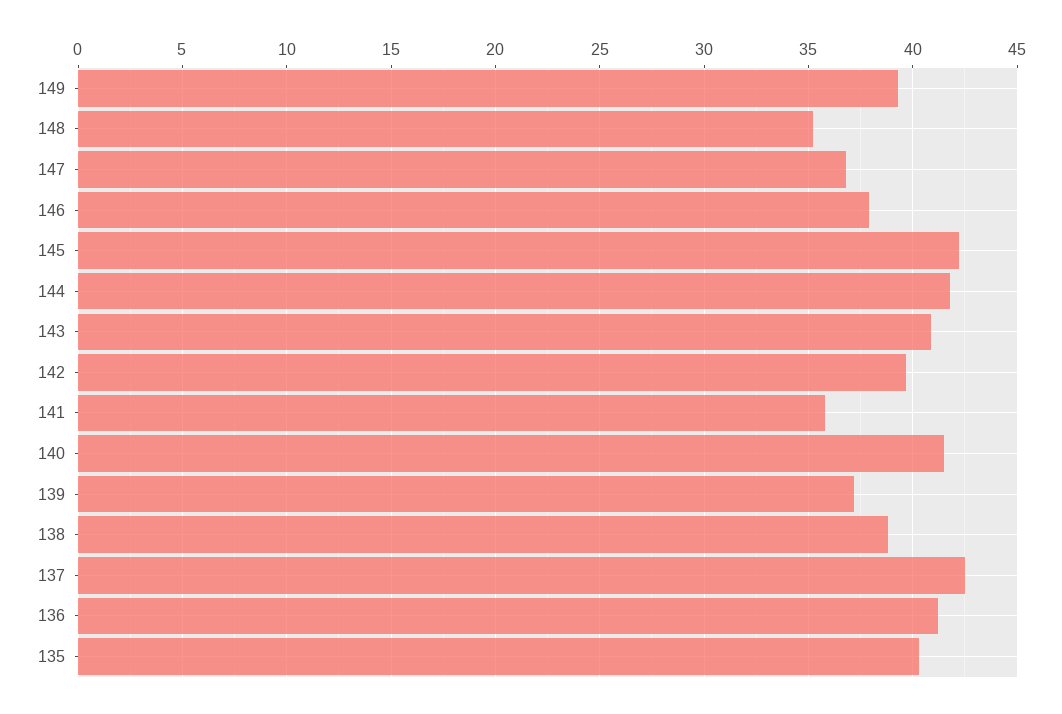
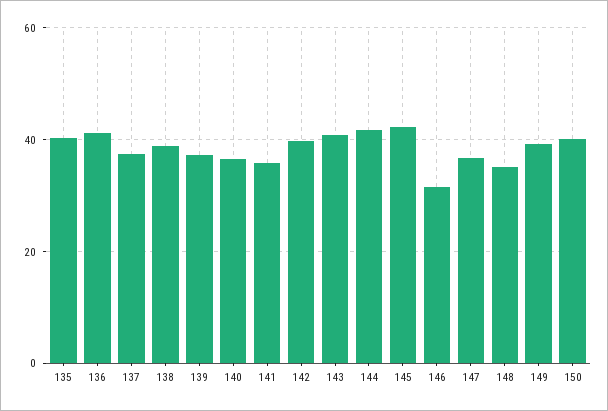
146: 38 -> 32
140: 41.5 -> 36
137: 42.5 -> 38
150: none -> 40

